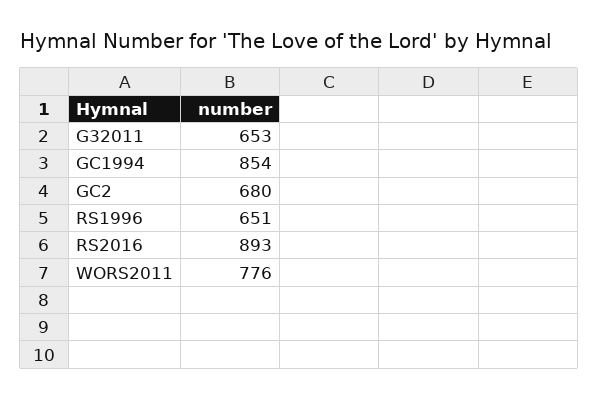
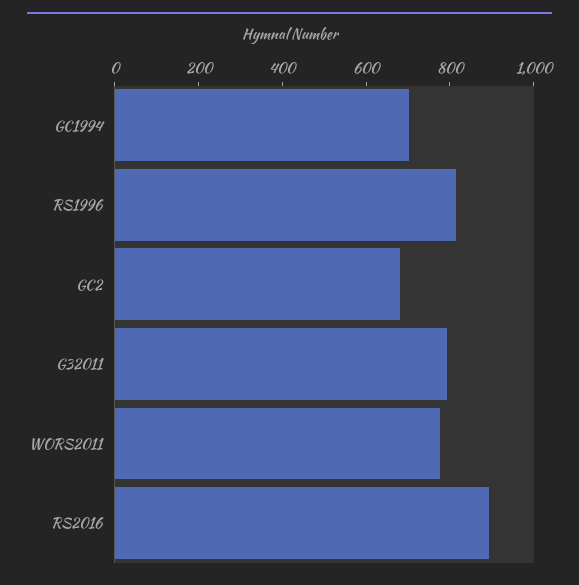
G32011: 653 -> 800
GC1994: 854 -> 700
RS1996: 651 -> 800

